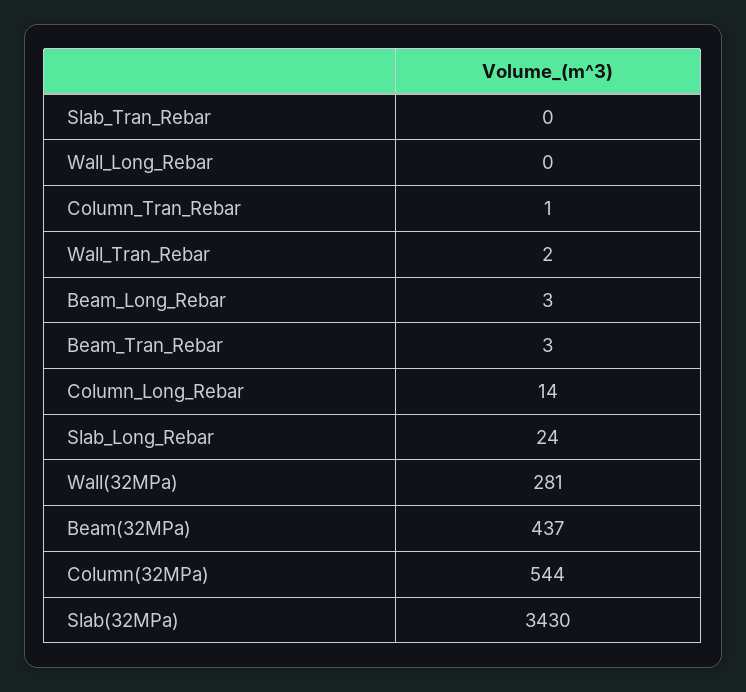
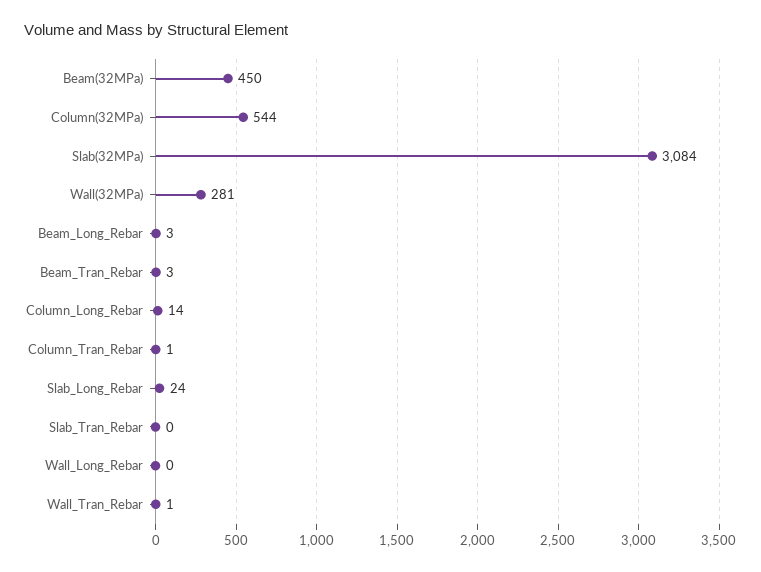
Wall_Tran_Rebar: 2 -> 1
Beam(32MPa): 437 -> 450
Slab(32MPa): 3430 -> 3084

